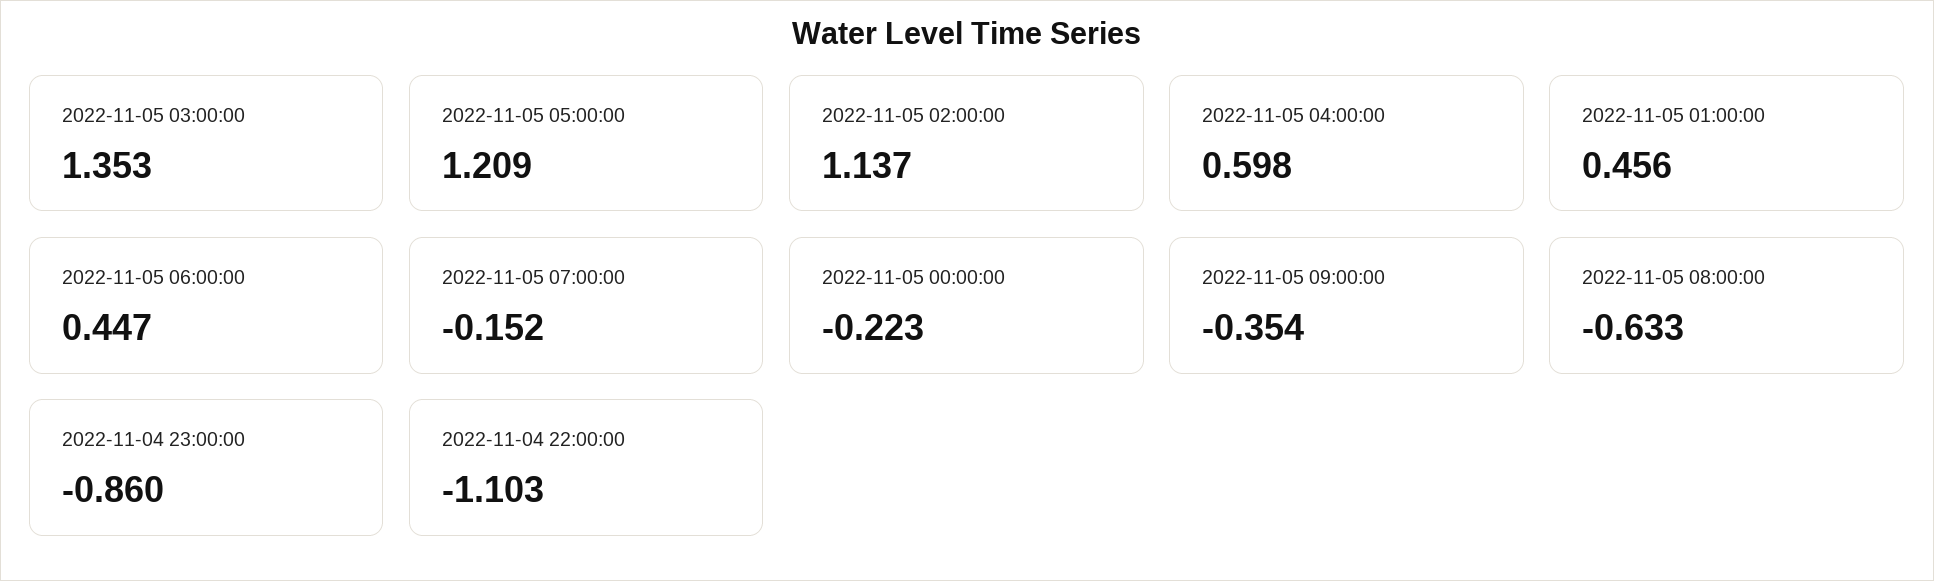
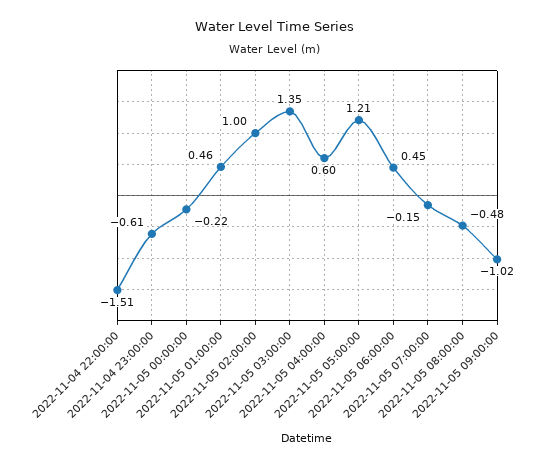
2022-11-05 02:00:00: 1.137 -> 1
2022-11-05 09:00:00: -0.354 -> -1.02
2022-11-05 08:00:00: -0.633 -> -0.48
2022-11-04 23:00:00: -0.86 -> -0.61
2022-11-04 22:00:00: -1.103 -> -1.51

